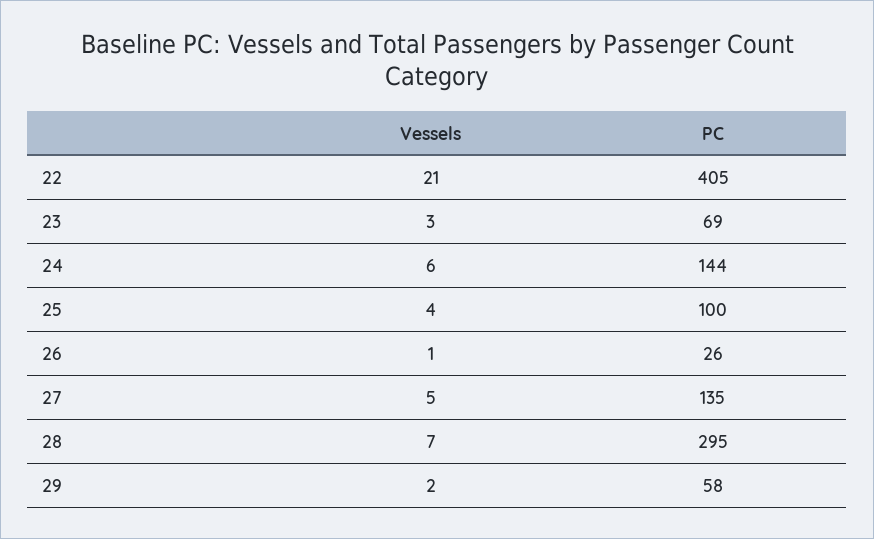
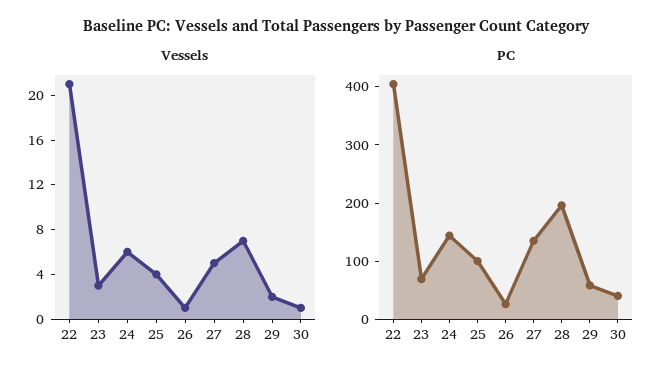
PC, 28: 295 -> 200
Vessels, 30: none -> 1
PC, 30: none -> 40

